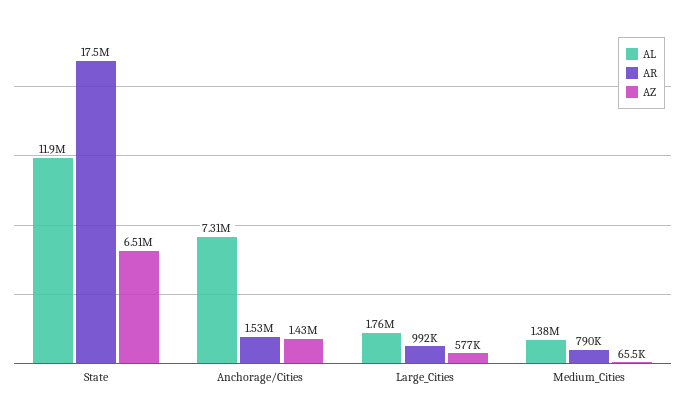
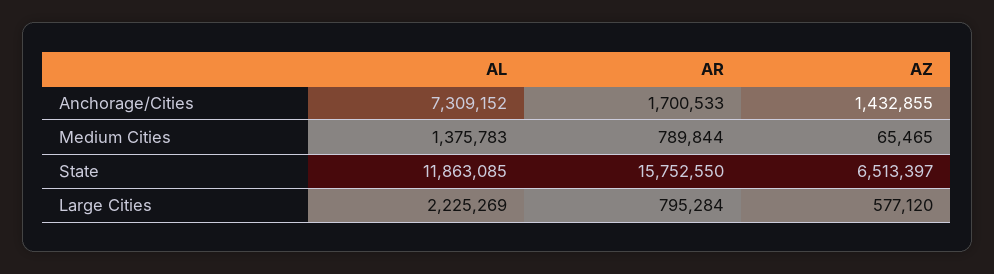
AR, State: 17500000 -> 15752550
AR, Anchorage/Cities: 1530000 -> 1700533
AL, Large_Cities: 1760000 -> 2225269
AR, Large_Cities: 992000 -> 795284

